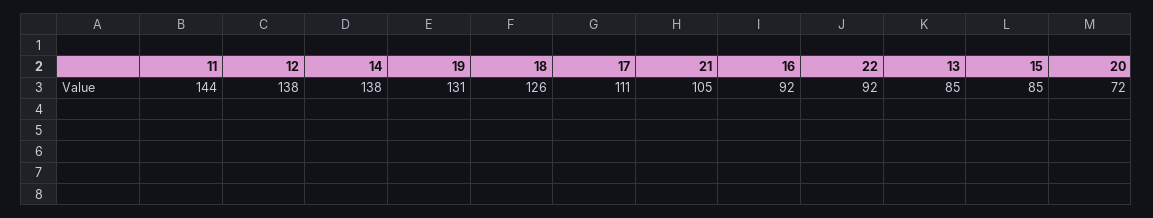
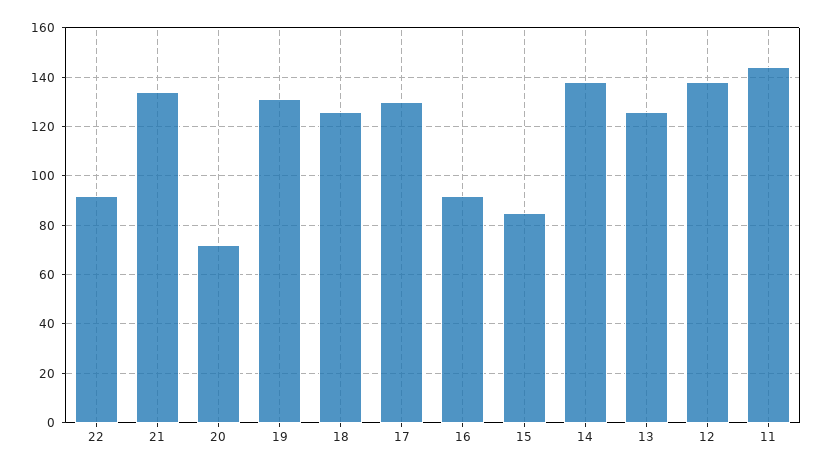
17: 111 -> 130
21: 105 -> 135
13: 85 -> 125

